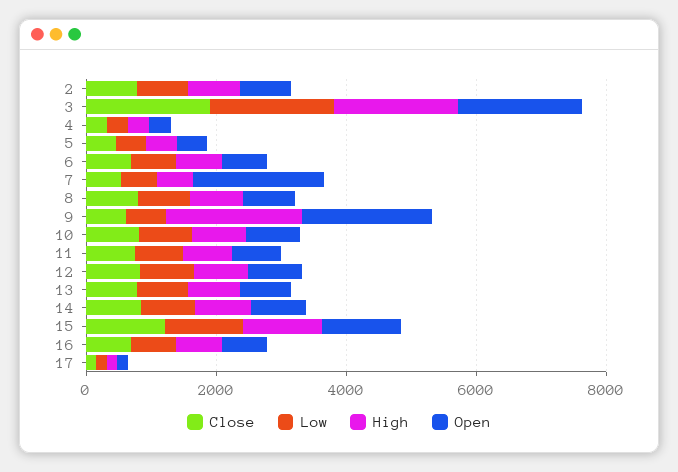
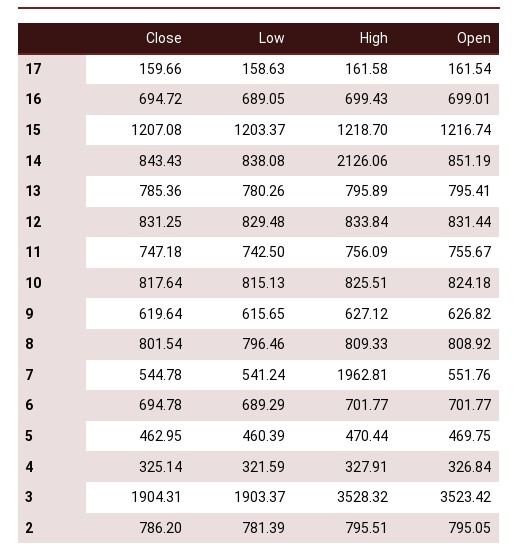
High, 3: 2000 -> 3528.32
Open, 3: 2000 -> 3523.42
High, 7: 500 -> 1962.81
Open, 7: 2000 -> 551.76
High, 9: 2000 -> 627.12
Open, 9: 2000 -> 626.82
High, 14: 1000 -> 2126.06

